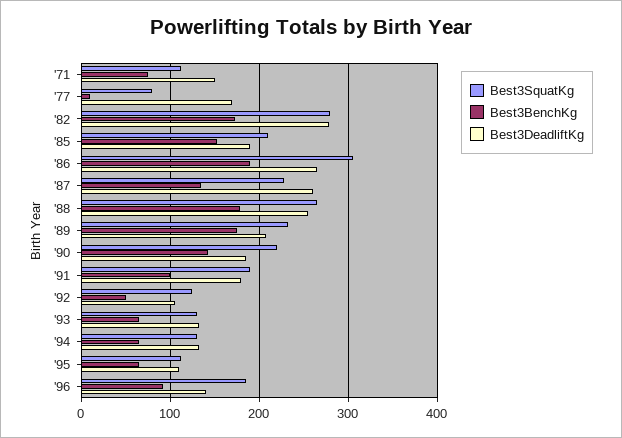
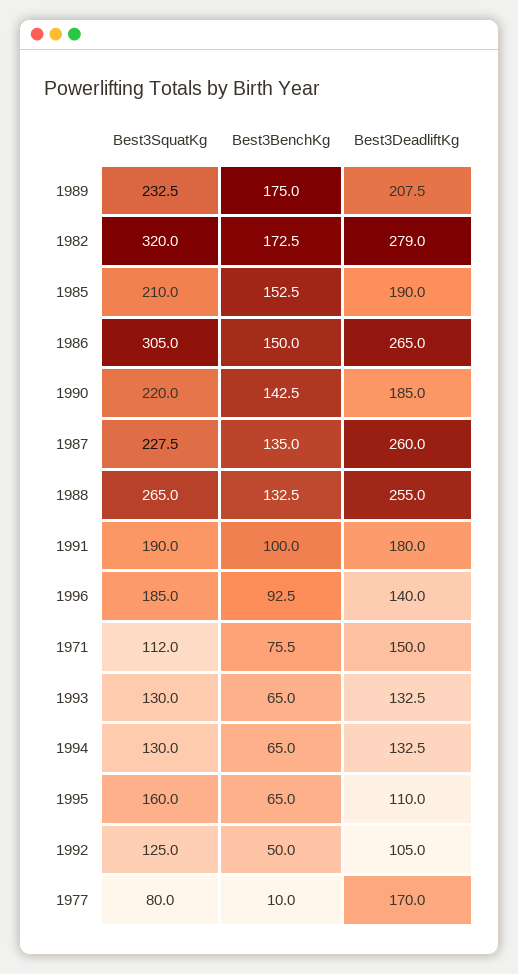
Best3SquatKg, '82: 280 -> 320
Best3BenchKg, '86: 190 -> 150
Best3BenchKg, '88: 180 -> 132.5
Best3SquatKg, '95: 110 -> 160

